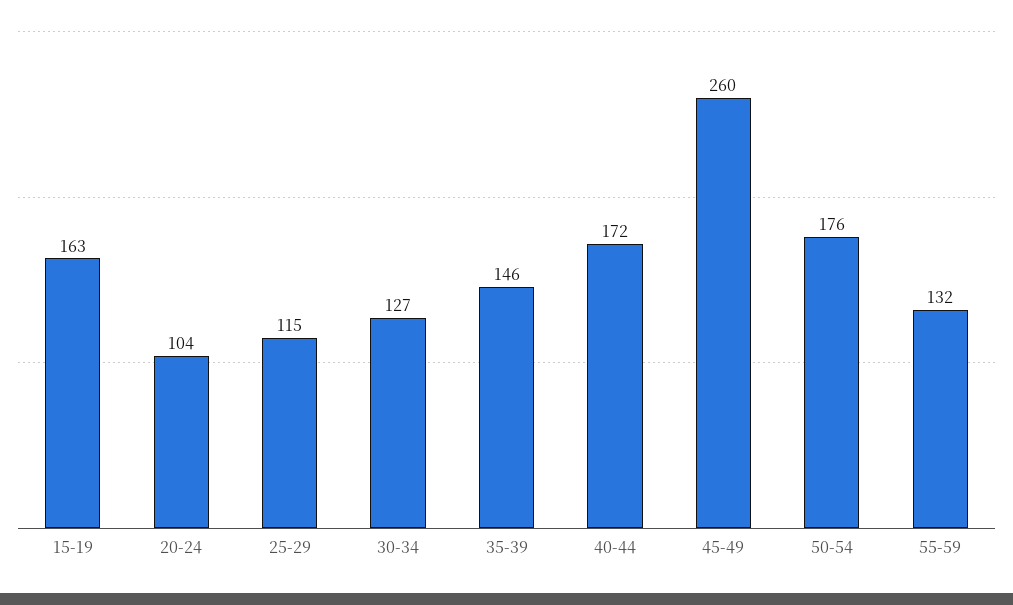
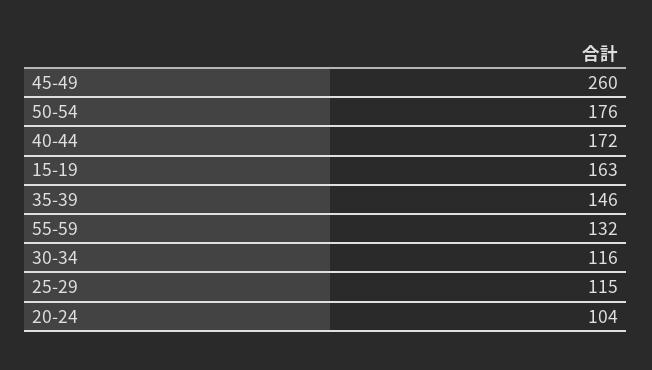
30-34: 127 -> 116

